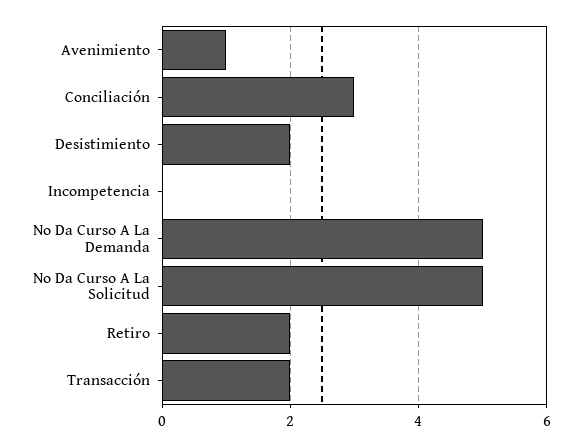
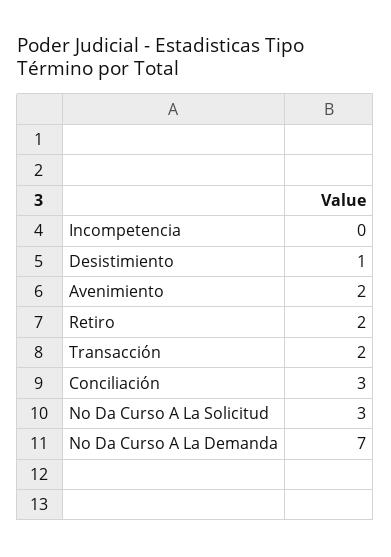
Avenimiento: 1 -> 2
Desistimiento: 2 -> 1
No Da Curso A La Demanda: 5 -> 7
No Da Curso A La Solicitud: 5 -> 3

